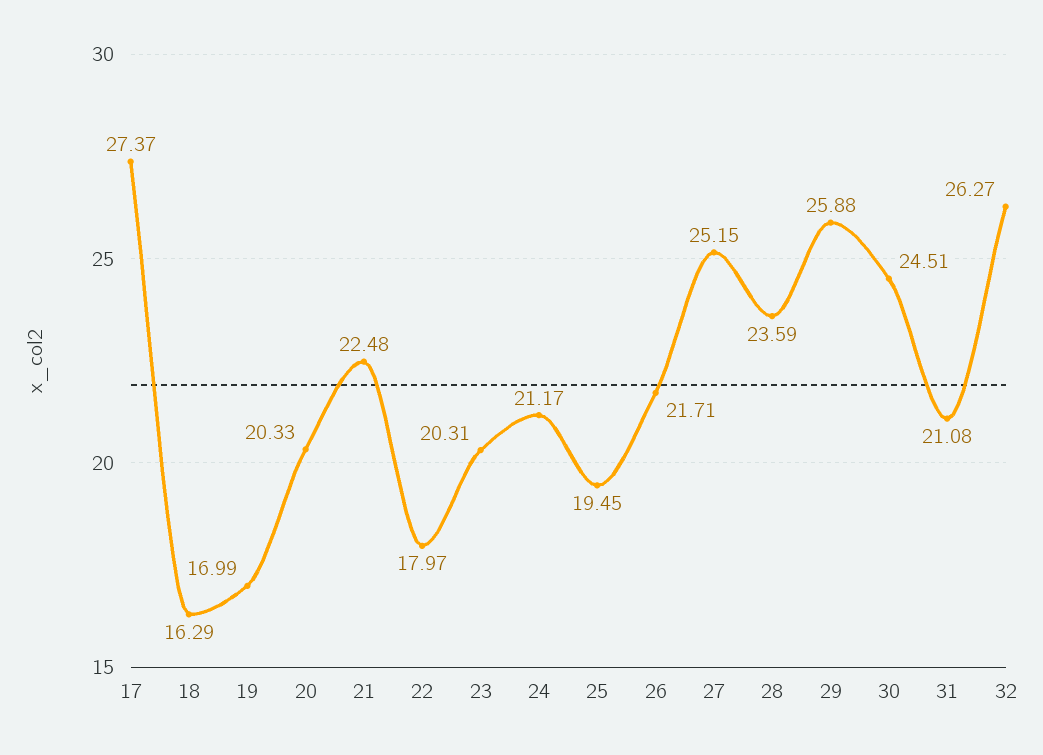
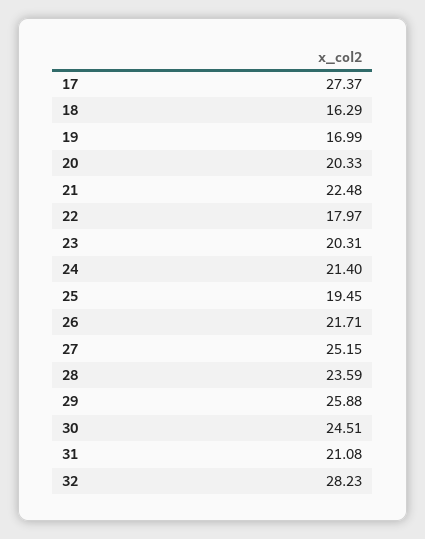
24: 21.17 -> 21.4
32: 26.27 -> 28.23

